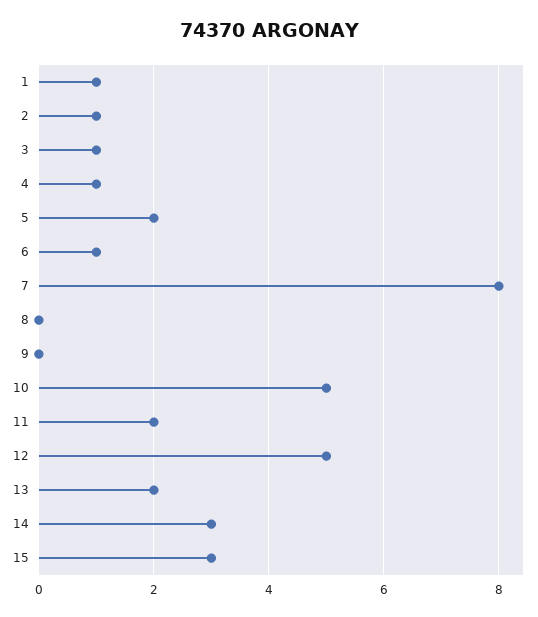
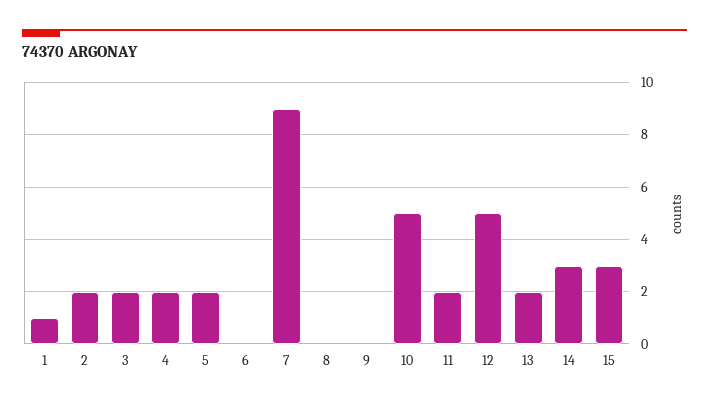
2: 1 -> 2
3: 1 -> 2
4: 1 -> 2
6: 1 -> 0
7: 8 -> 9

